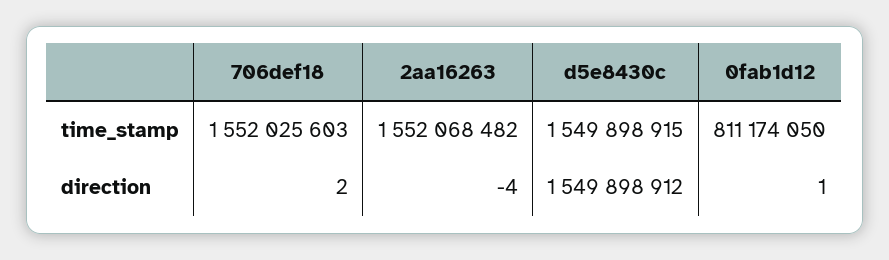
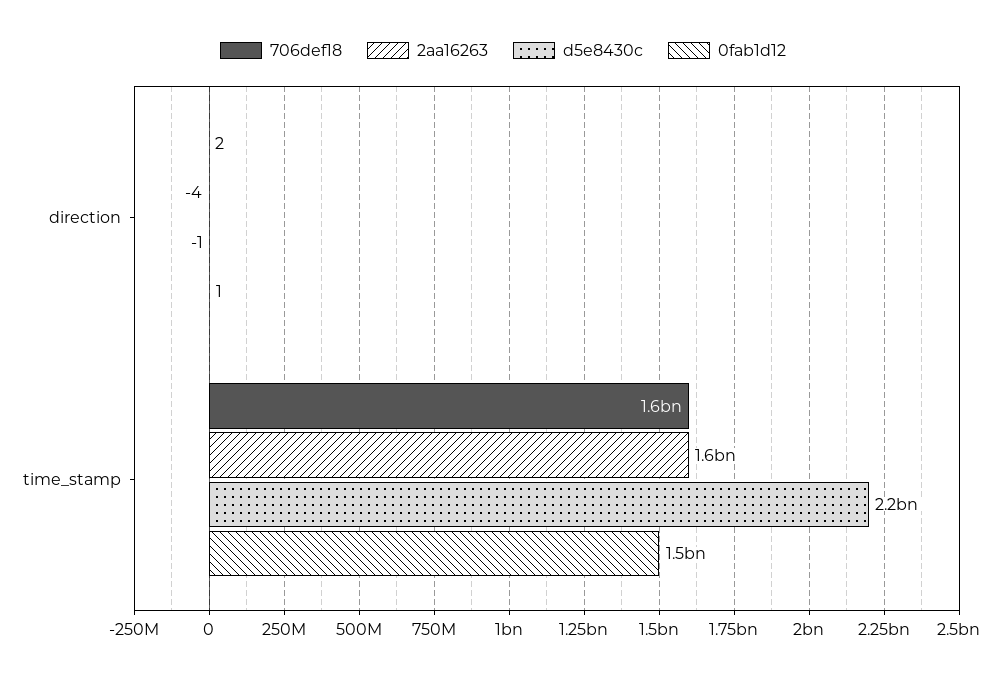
d5e8430c, time_stamp: 1549898915 -> 2200000000
0fab1d12, time_stamp: 811174050 -> 1500000000
d5e8430c, direction: 1549898912 -> -1

